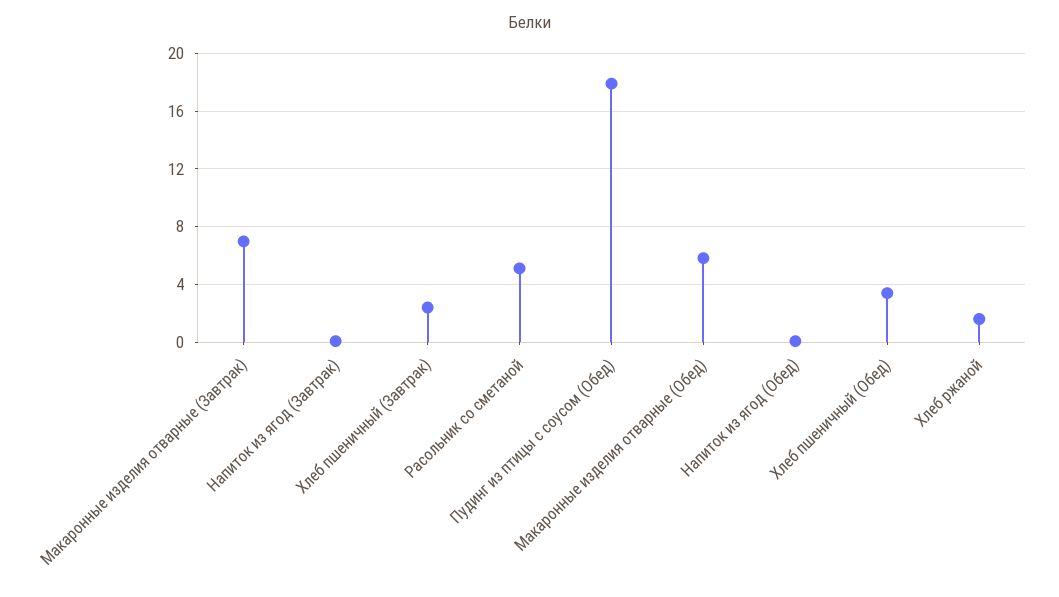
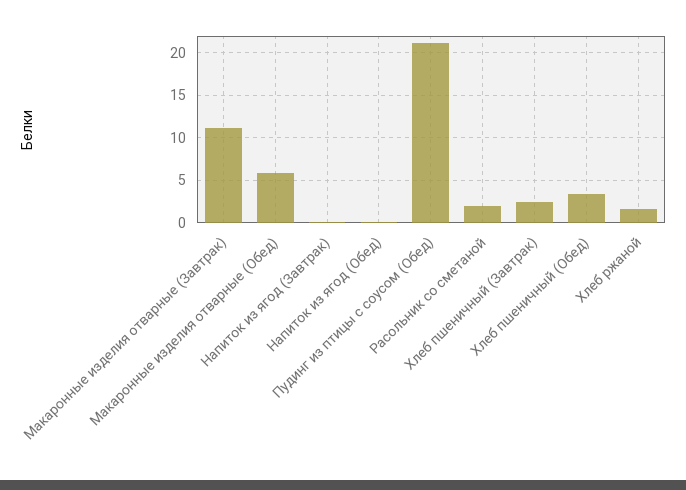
Макаронные изделия отварные (Завтрак): 7 -> 11
Расольник со сметаной: 5 -> 2
Пудинг из птицы с соусом (Обед): 18 -> 21

